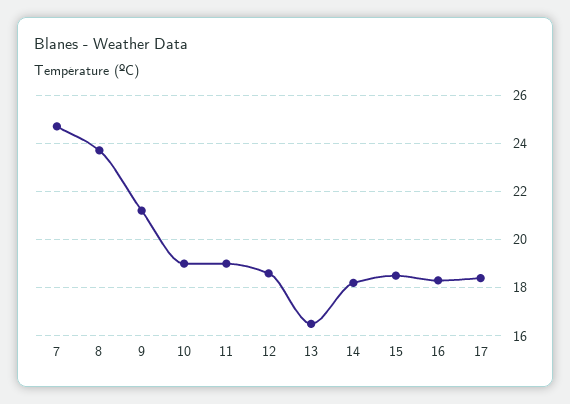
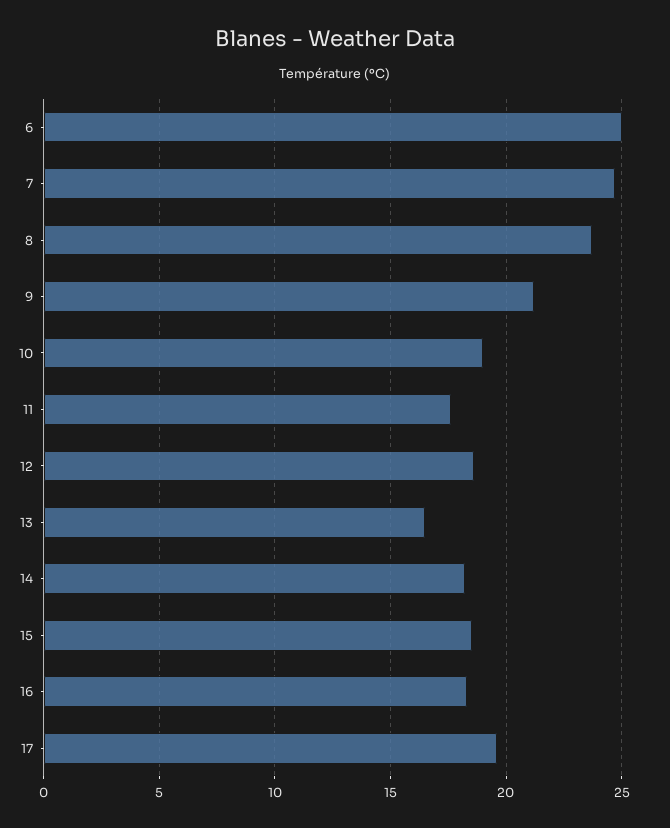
11: 19 -> 17.5
17: 18.5 -> 19.5
6: none -> 25

